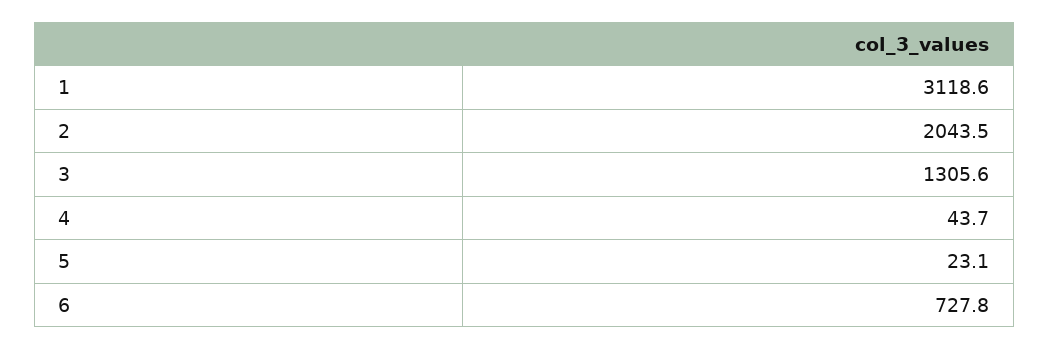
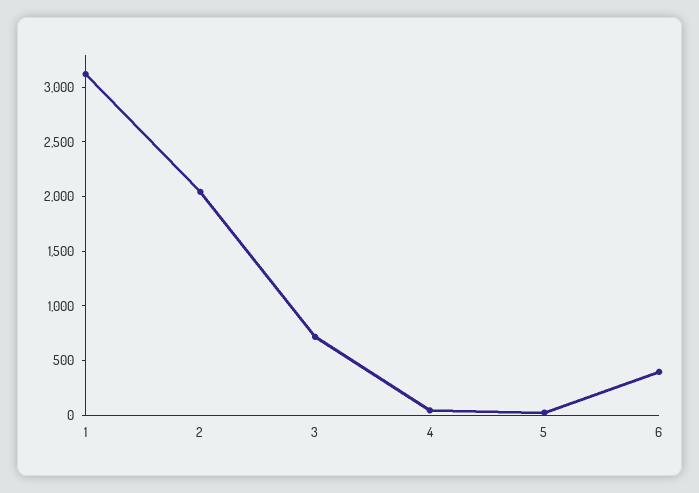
3: 1305.6 -> 700
6: 727.8 -> 400

